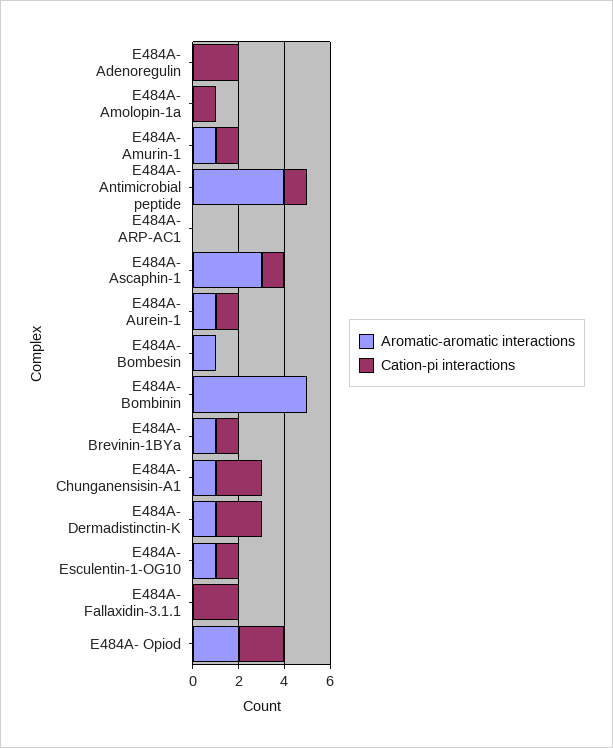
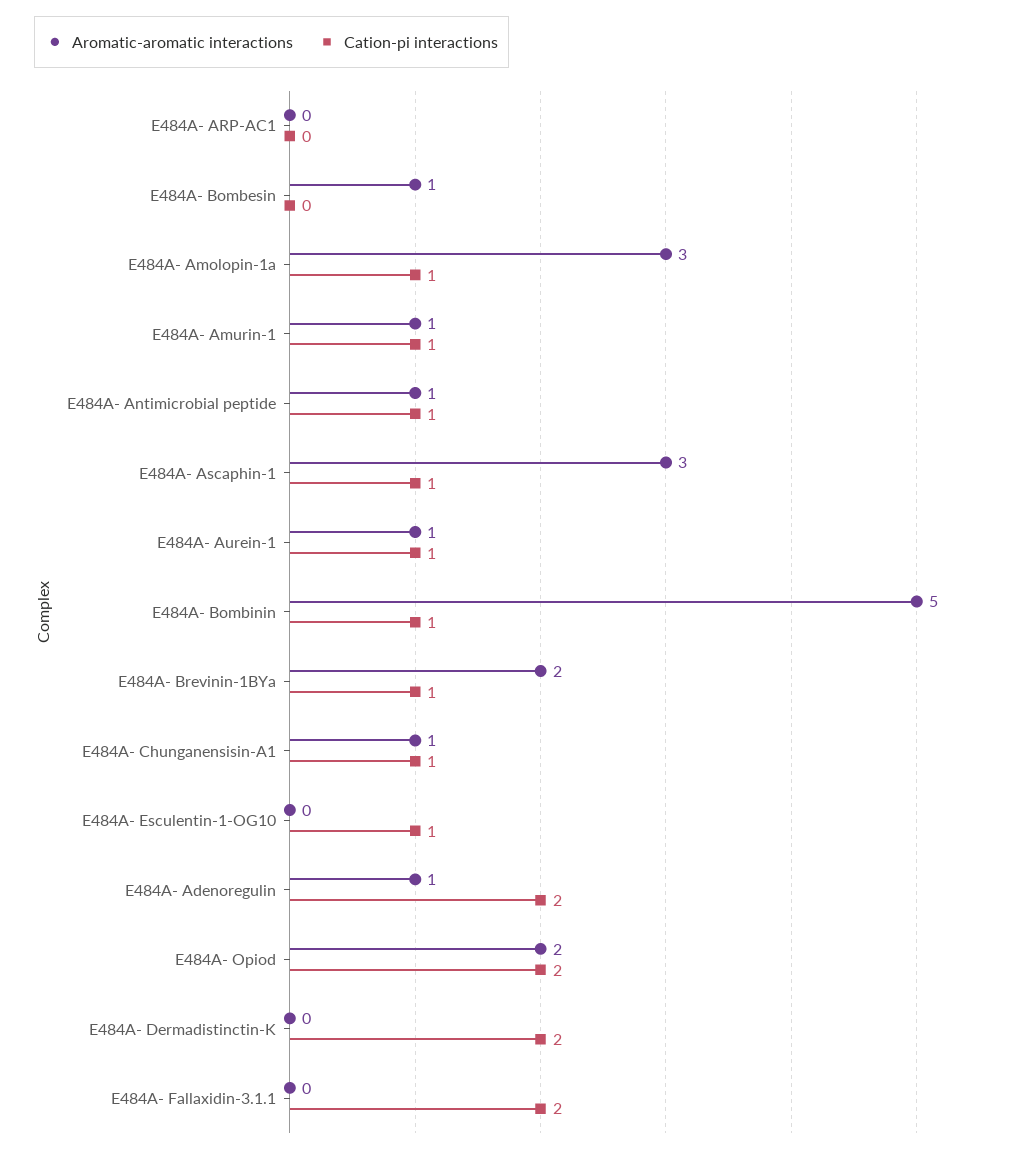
Aromatic-aromatic interactions, E484A- Adenoregulin: 0 -> 1
Aromatic-aromatic interactions, E484A- Amolopin-1a: 0 -> 3
Aromatic-aromatic interactions, E484A- Antimicrobial peptide: 4 -> 1
Cation-pi interactions, E484A- Bombinin: 0 -> 1
Aromatic-aromatic interactions, E484A- Brevinin-1BYa: 1 -> 2
Cation-pi interactions, E484A- Chunganensisin-A1: 2 -> 1
Aromatic-aromatic interactions, E484A- Dermadistinctin-K: 1 -> 0
Aromatic-aromatic interactions, E484A- Esculentin-1-OG10: 1 -> 0

